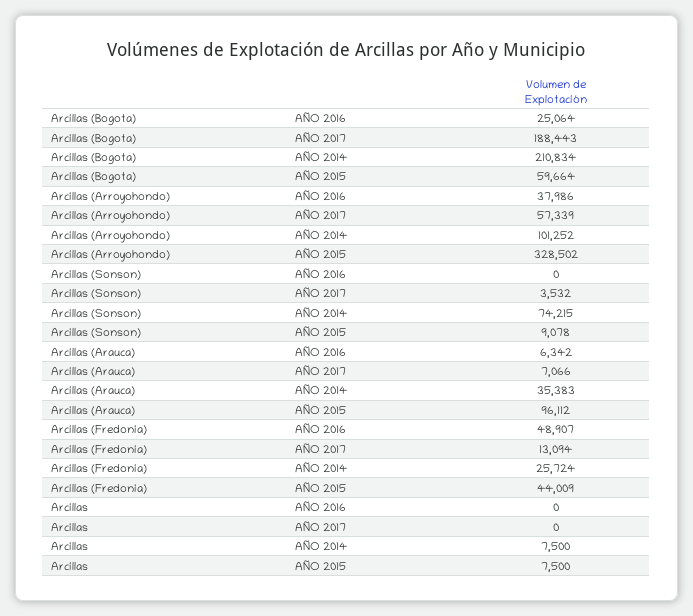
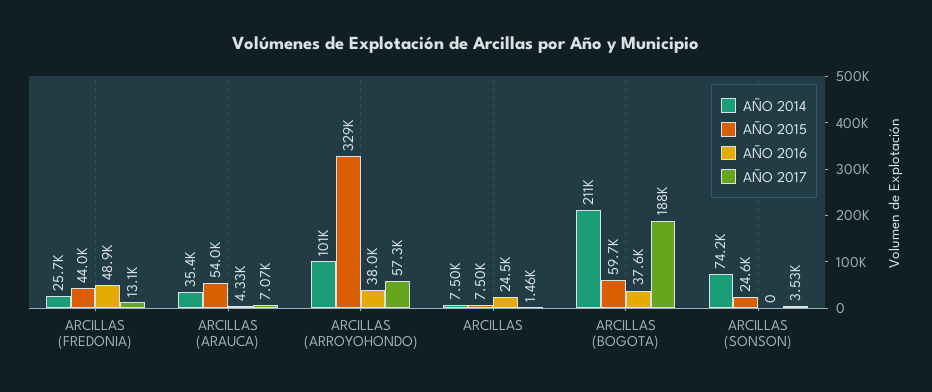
AÑO 2016, Arcillas (Bogota): 25064 -> 37600
AÑO 2015, Arcillas (Sonson): 9078 -> 24600
AÑO 2016, Arcillas (Arauca): 6342 -> 4330
AÑO 2015, Arcillas (Arauca): 96112 -> 54000
AÑO 2016, Arcillas: 0 -> 24500
AÑO 2017, Arcillas: 0 -> 1460

